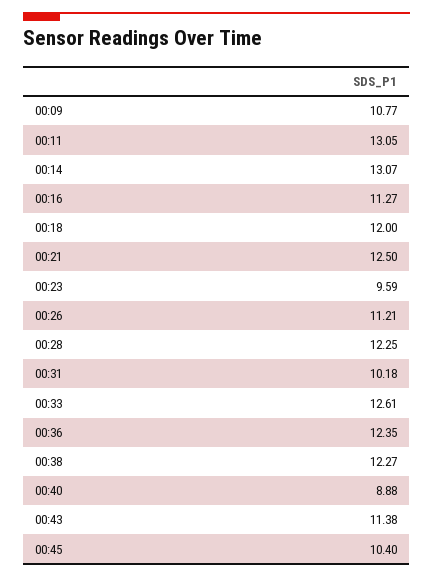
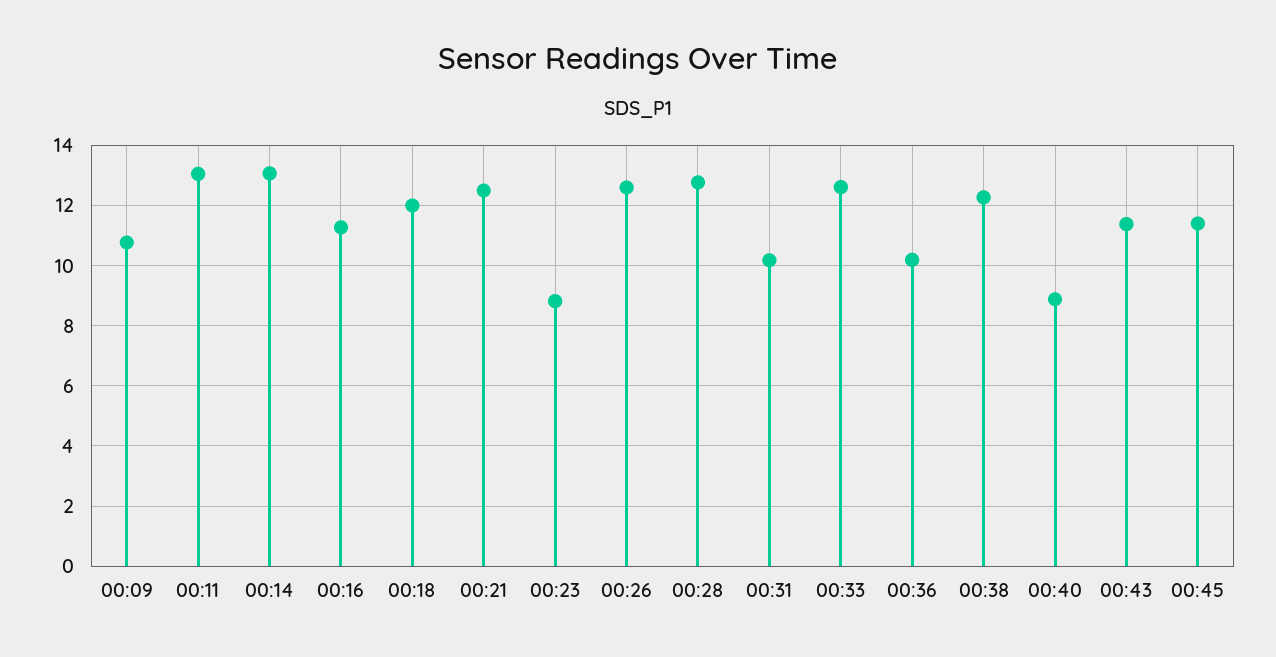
00:23: 9.59 -> 8.8
00:26: 11.21 -> 12.6
00:28: 12.25 -> 12.8
00:36: 12.35 -> 10.2
00:45: 10.4 -> 11.4

